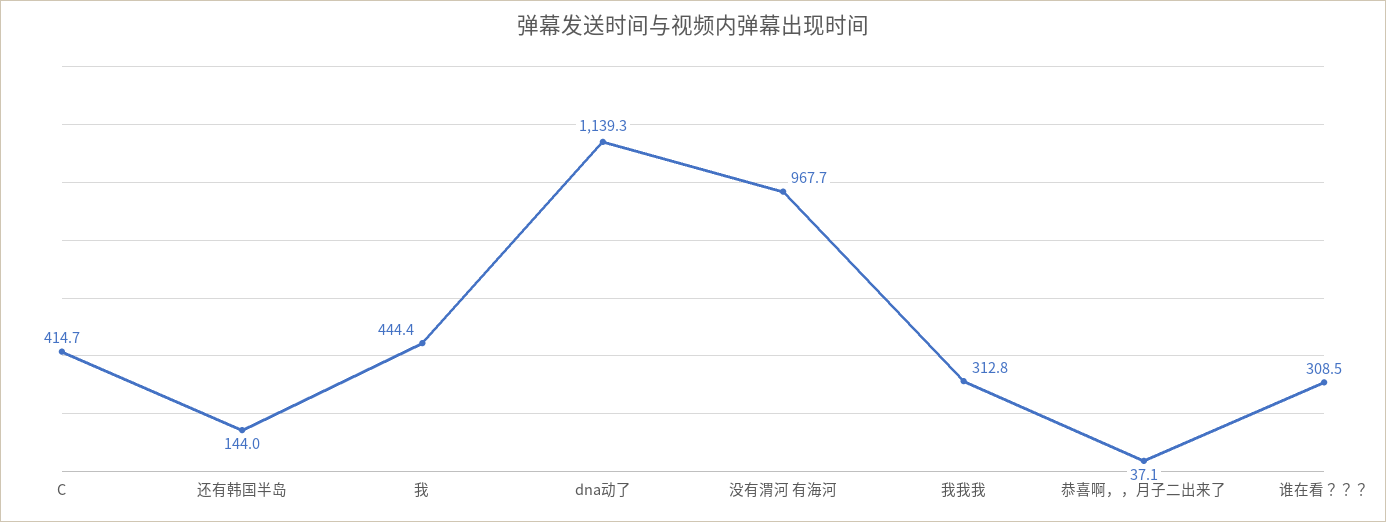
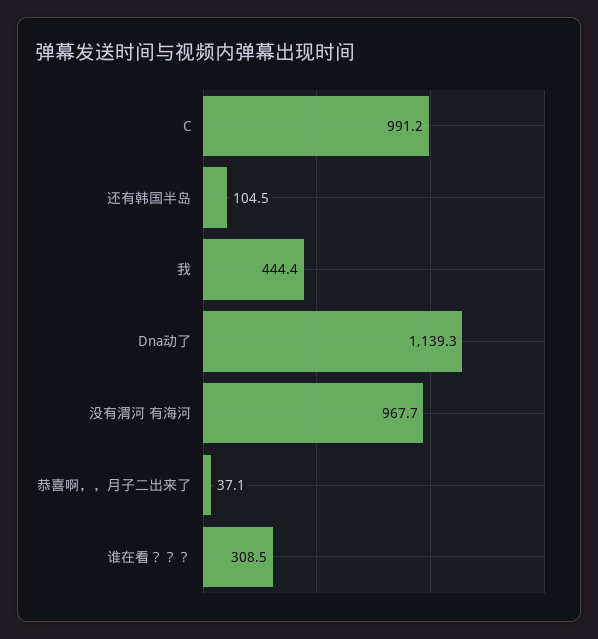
C: 414.7 -> 991.2
还有韩国半岛: 144 -> 104.5
我我我: 312.8 -> none

